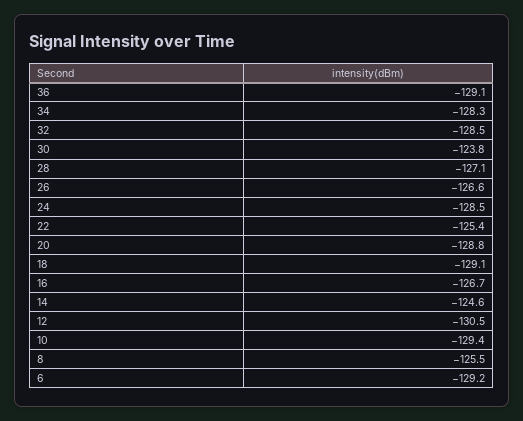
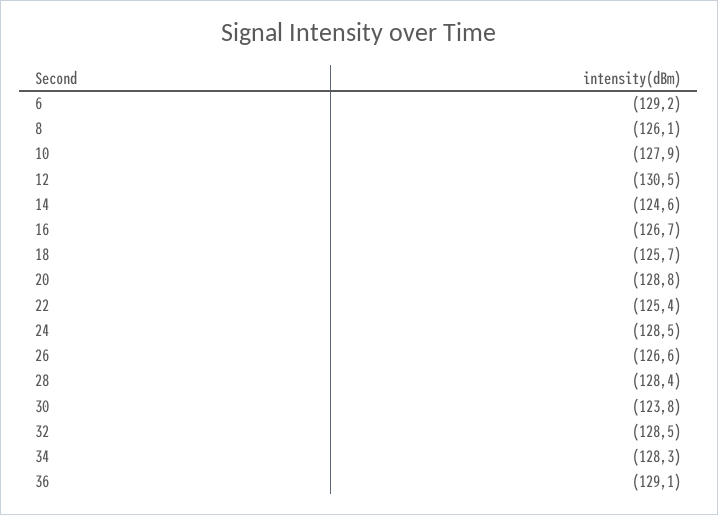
28: -127.1 -> -128.4
18: -129.1 -> -125.7
10: -129.4 -> -127.9
8: -125.5 -> -126.1

